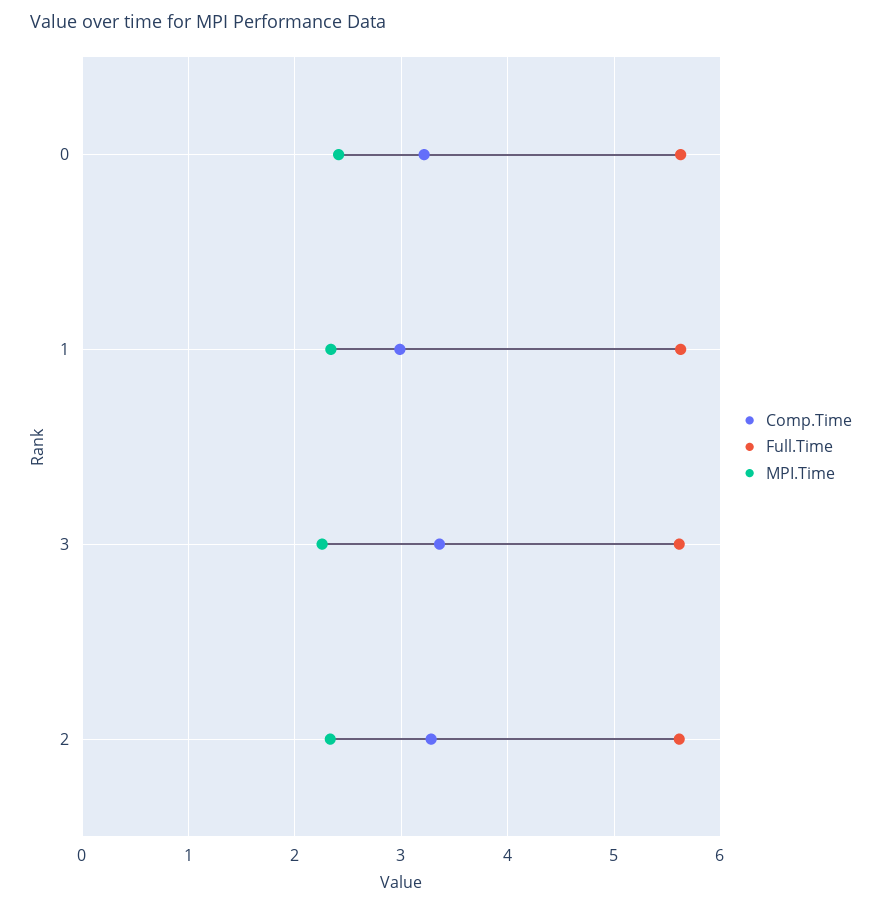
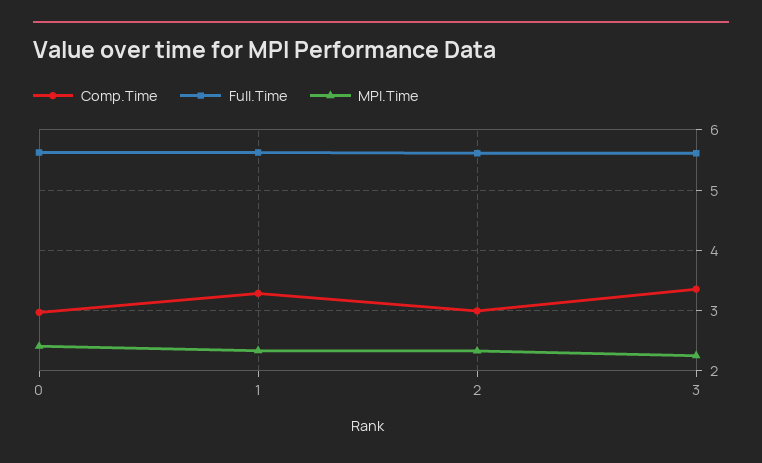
Comp.Time, 0: 3.2 -> 3
Comp.Time, 1: 3 -> 3.3
Comp.Time, 2: 3.3 -> 3

